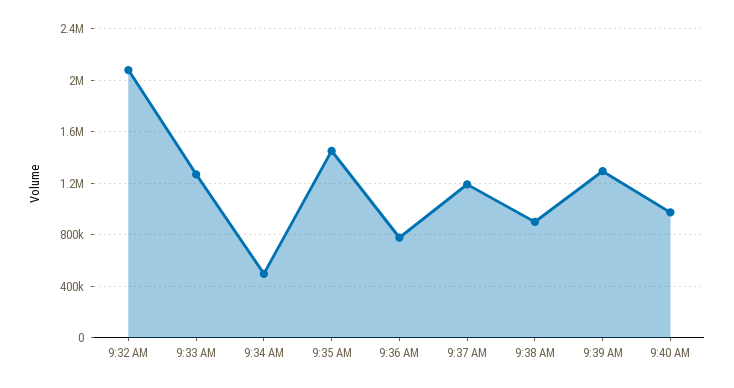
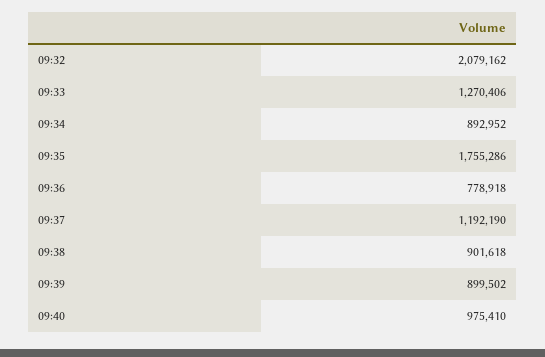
9:34 AM: 500000 -> 892952
9:35 AM: 1450000 -> 1755286
9:39 AM: 1300000 -> 899502

